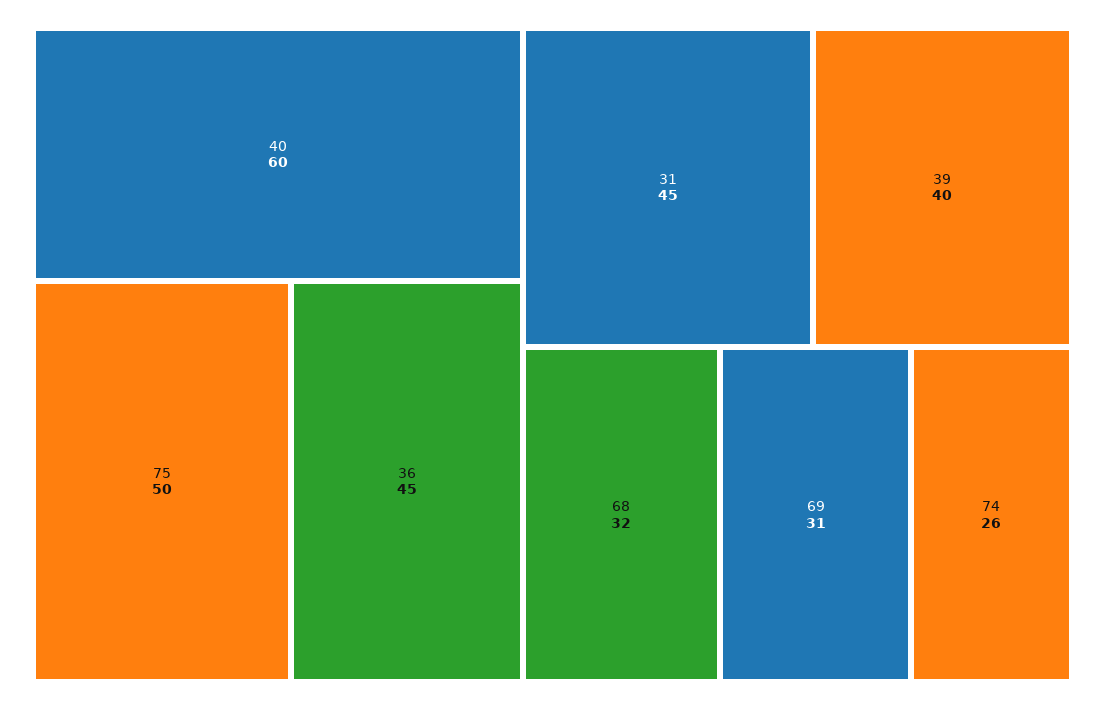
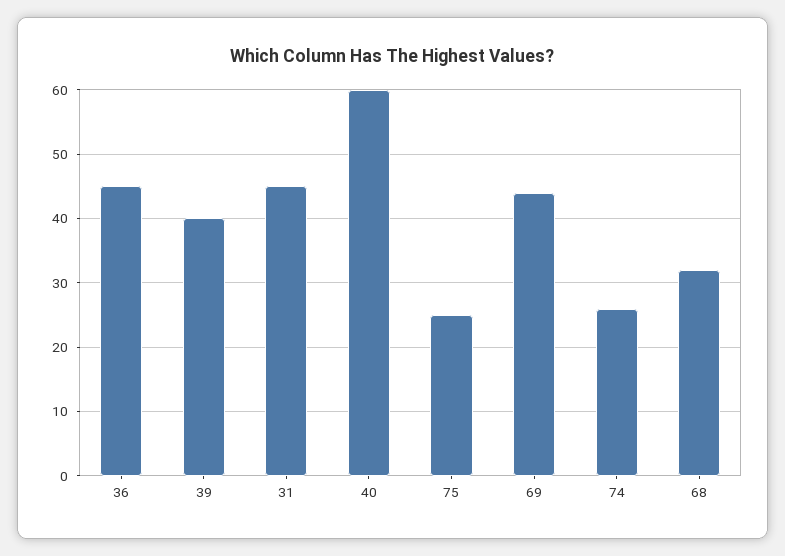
75: 50 -> 25
69: 31 -> 44

